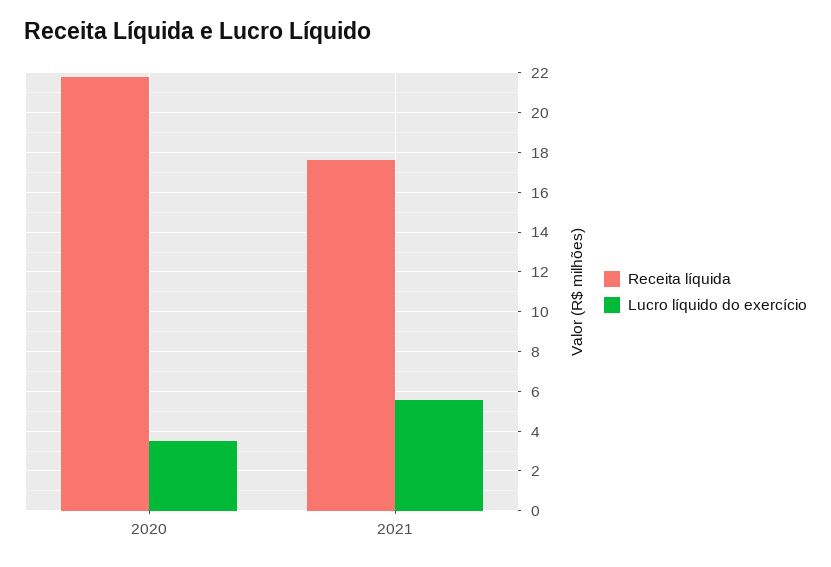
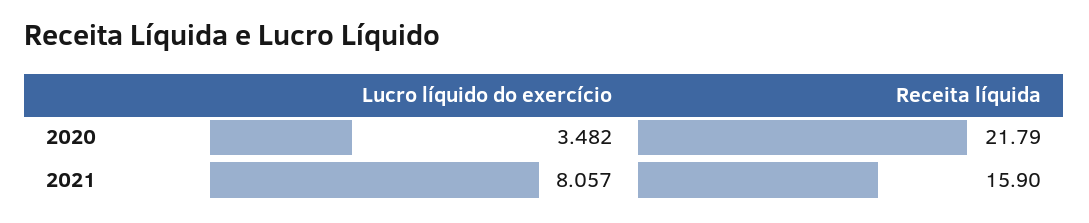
Receita líquida, 2021: 17.5 -> 15.9
Lucro líquido do exercício, 2021: 5.5 -> 8.057

